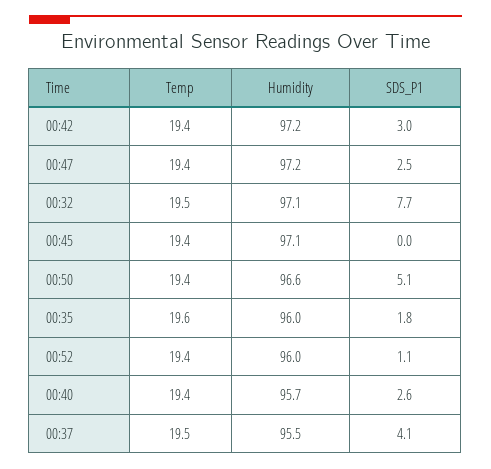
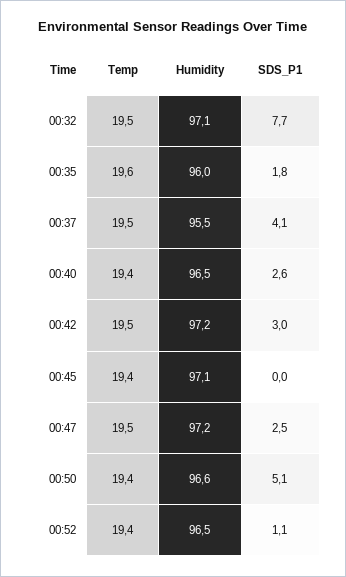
Temp, 00:42: 19.4 -> 19.5
Temp, 00:47: 19.4 -> 19.5
Humidity, 00:52: 96 -> 96.5
Humidity, 00:40: 95.7 -> 96.5

